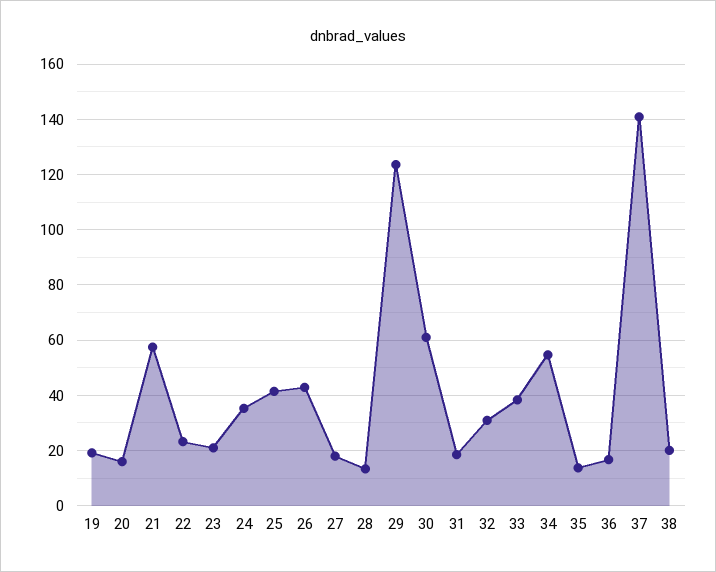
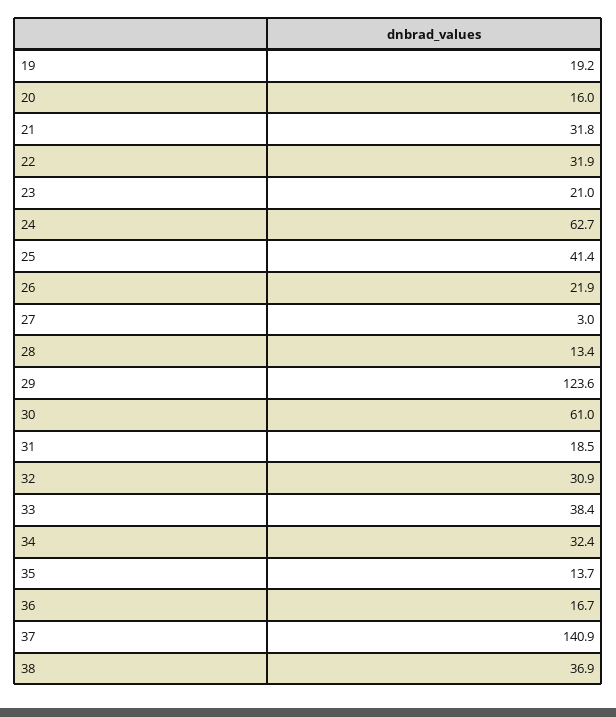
21: 57.5 -> 31.8
22: 22.5 -> 31.9
24: 35 -> 62.7
26: 42.5 -> 21.9
27: 17.5 -> 3
34: 55 -> 32.4
38: 20 -> 36.9

